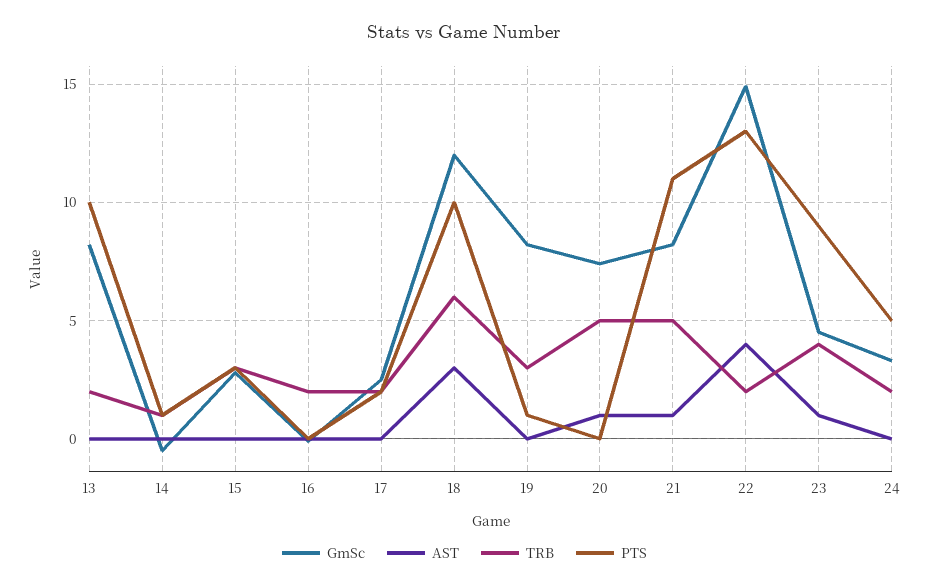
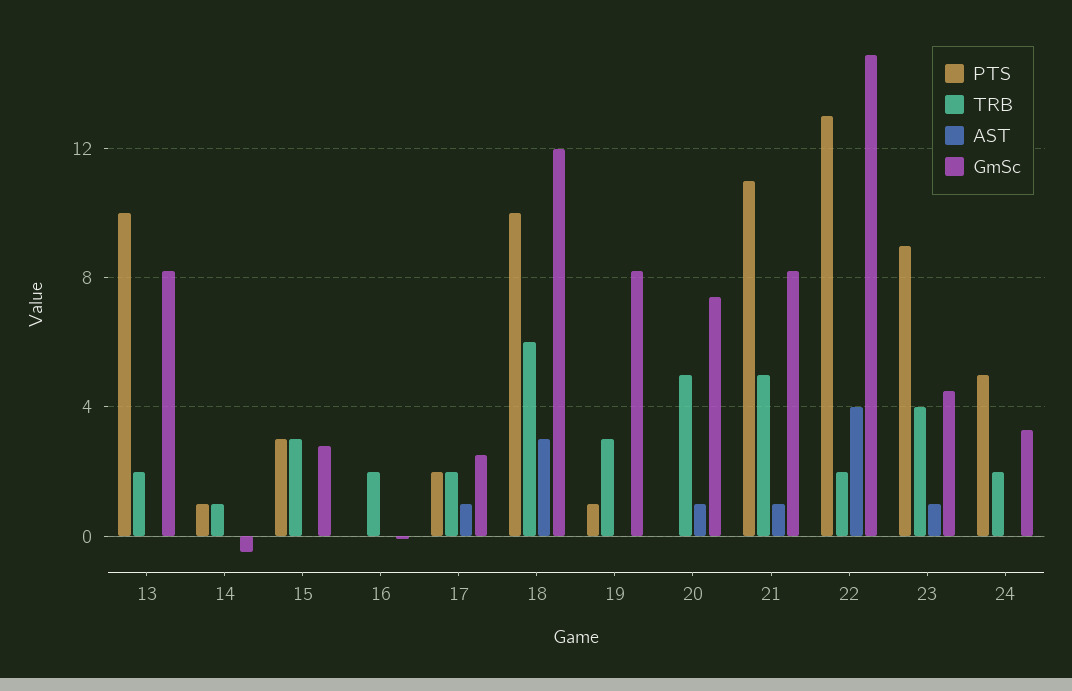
AST, 17: 0 -> 1

